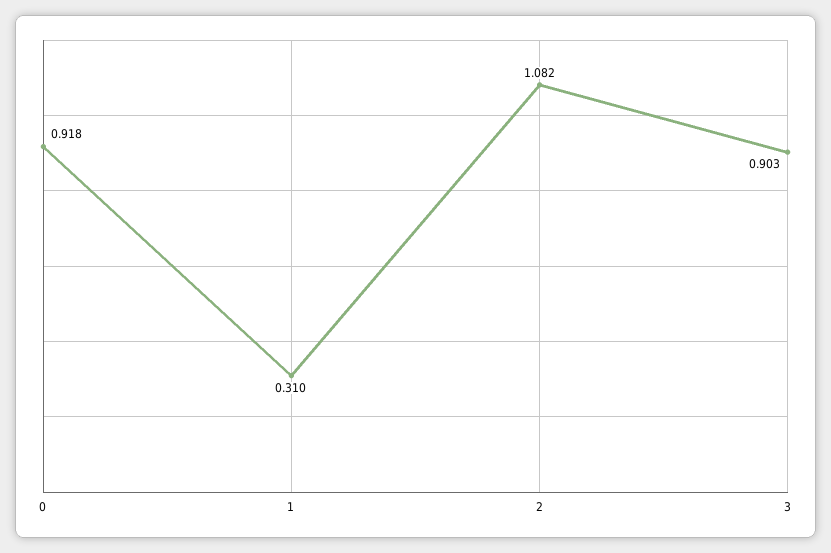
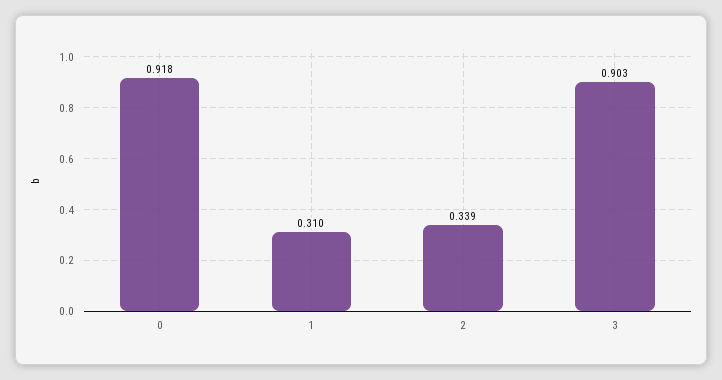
2: 1.082 -> 0.339

